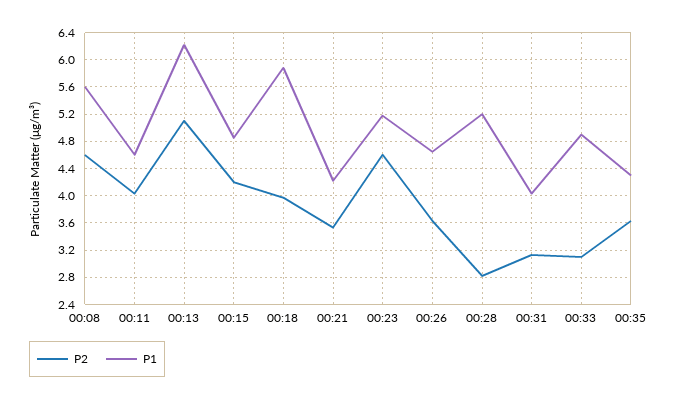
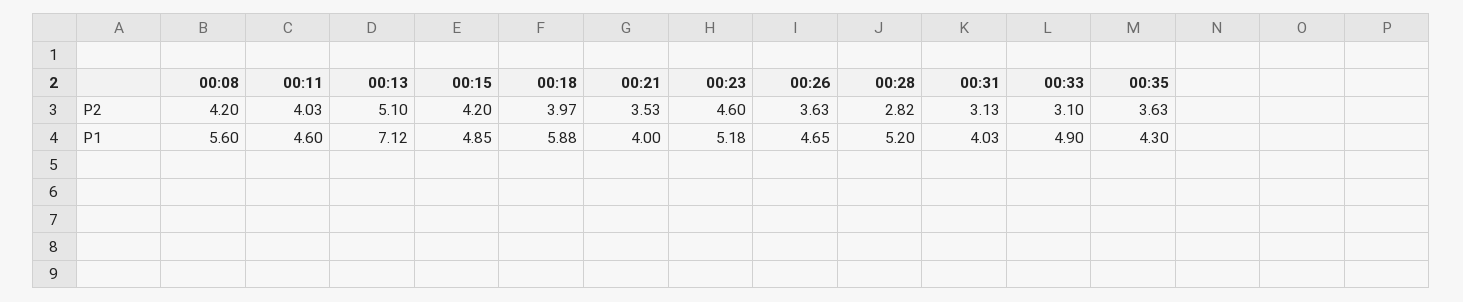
P2, 00:08: 4.6 -> 4.2
P1, 00:13: 6.2 -> 7.12
P1, 00:21: 4.2 -> 4

